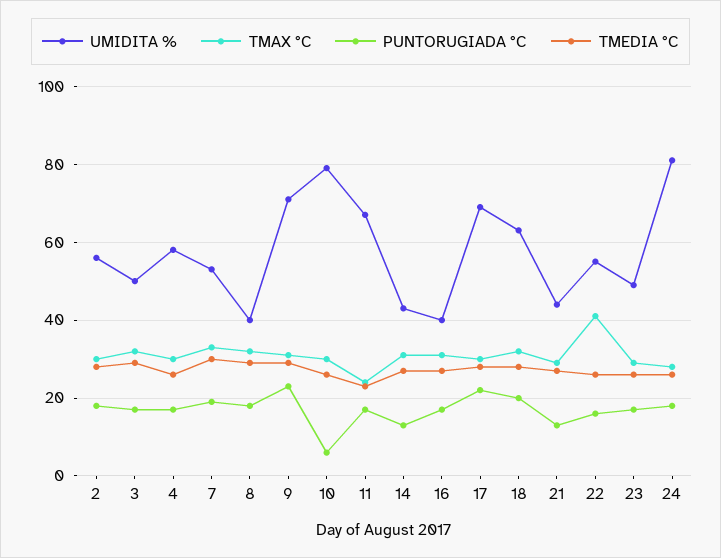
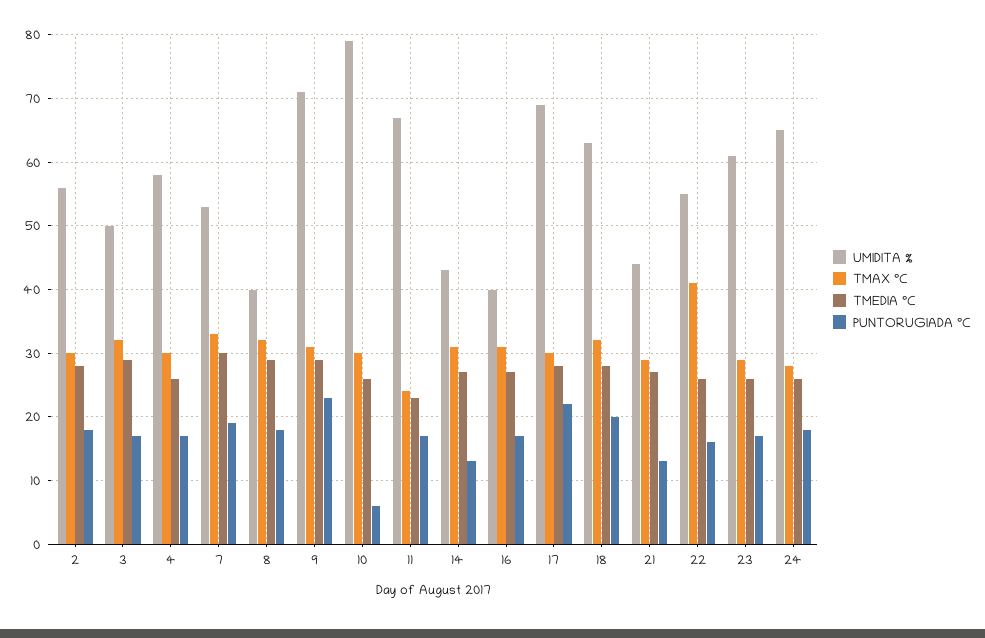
UMIDITA %, 23: 50 -> 61
UMIDITA %, 24: 80 -> 65

